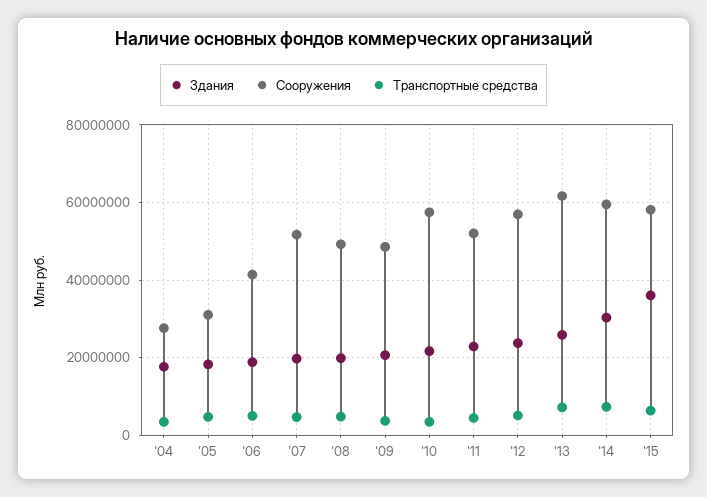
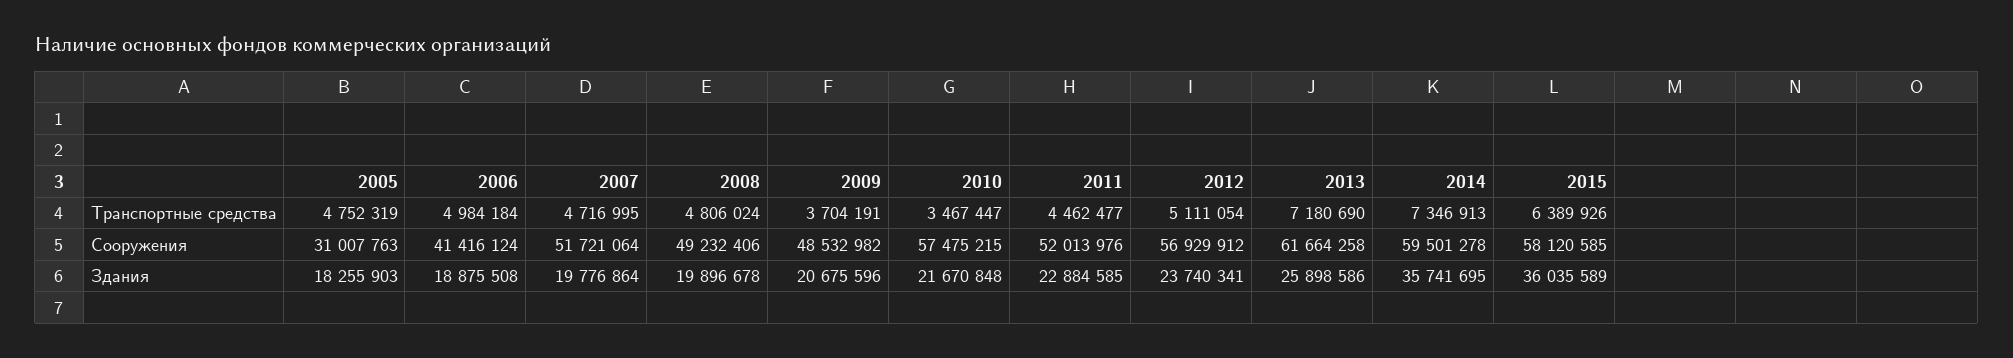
Здания, '04: 18000000 -> none
Сооружения, '04: 28000000 -> none
Транспортные средства, '04: 4000000 -> none
Здания, '14: 30000000 -> 35741695

